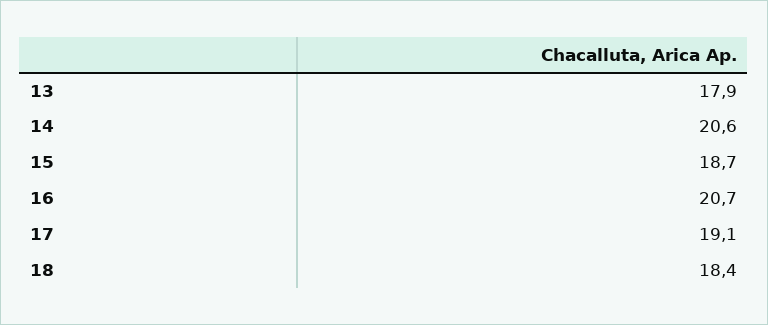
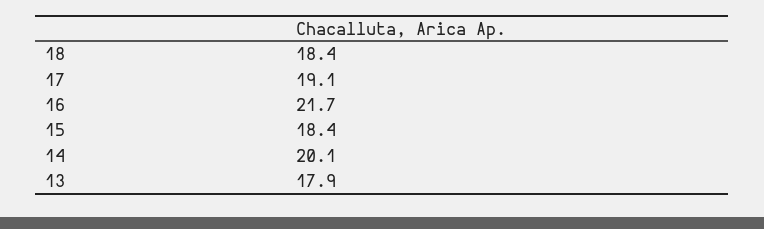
14: 20.6 -> 20.1
15: 18.7 -> 18.4
16: 20.7 -> 21.7

